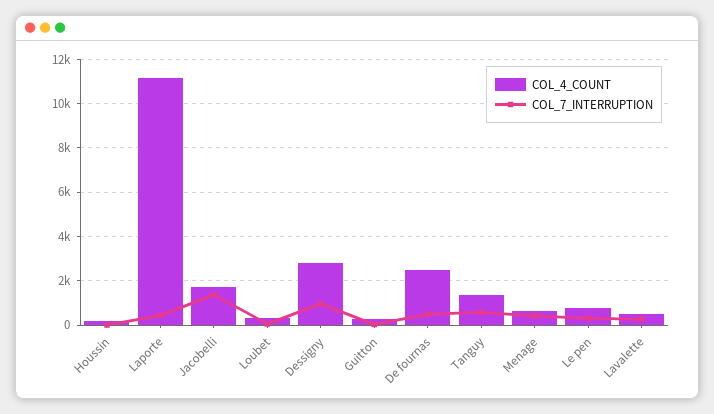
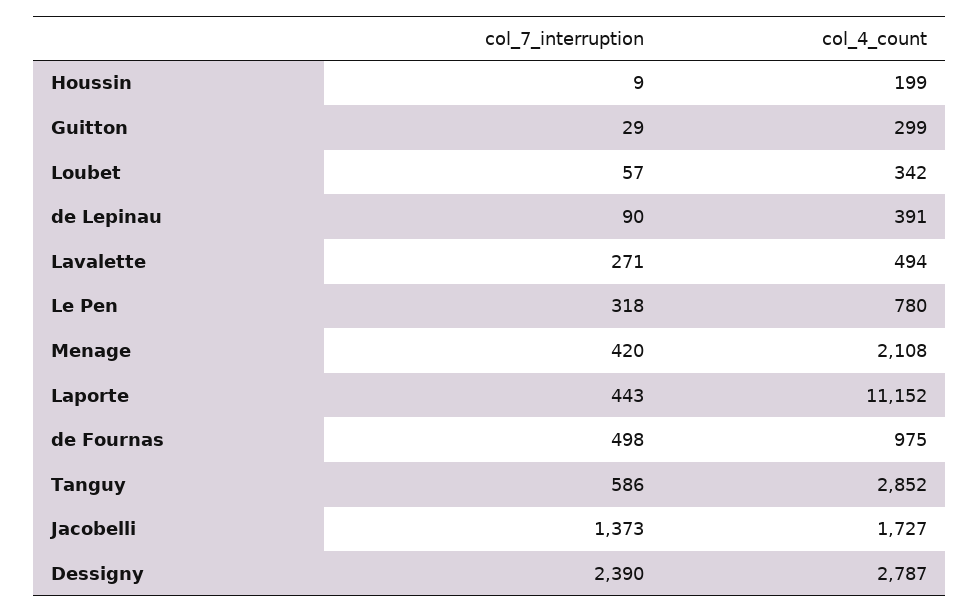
COL_7_INTERRUPTION, Dessigny: 1000 -> 2390
COL_4_COUNT, De fournas: 2500 -> 975
COL_4_COUNT, Tanguy: 1500 -> 2852
COL_4_COUNT, Menage: 500 -> 2108
COL_7_INTERRUPTION, de Lepinau: none -> 90
COL_4_COUNT, de Lepinau: none -> 391

